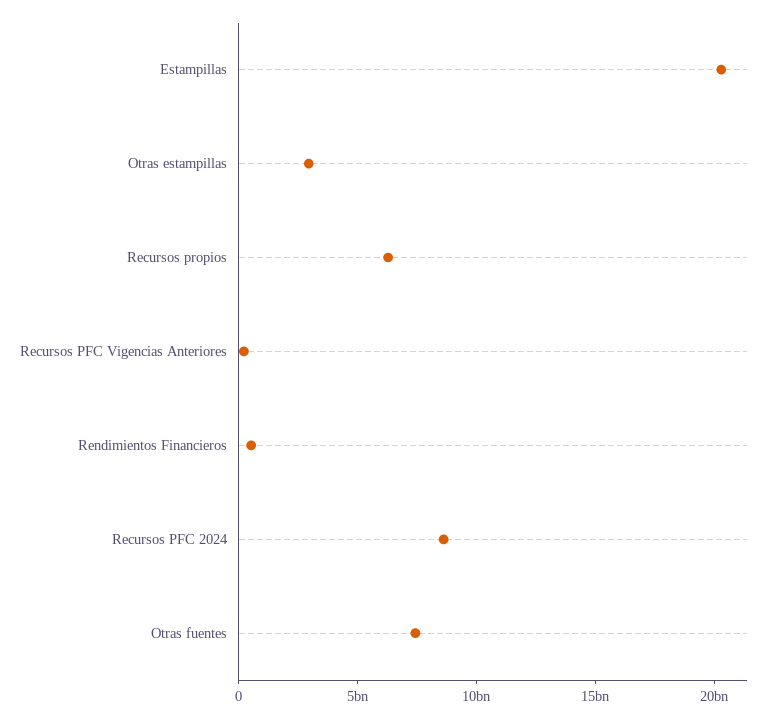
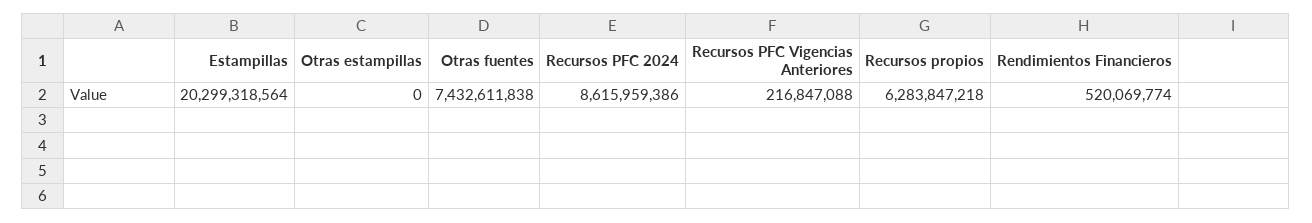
Otras estampillas: 3000000000 -> 0

